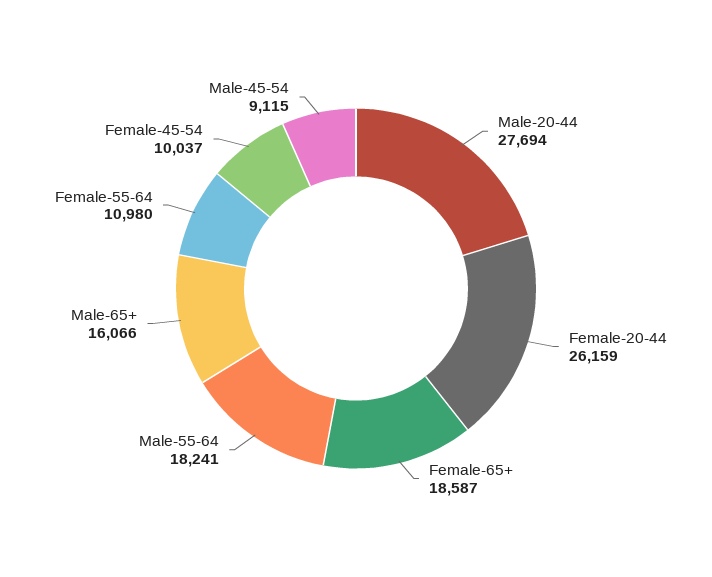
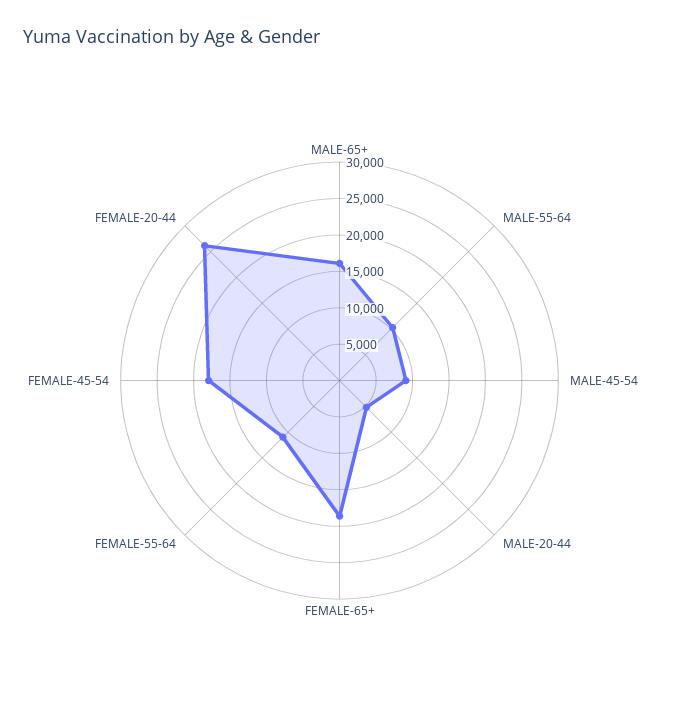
Male-20-44: 27694 -> 5000
Male-55-64: 18241 -> 10000
Female-45-54: 10037 -> 17500

